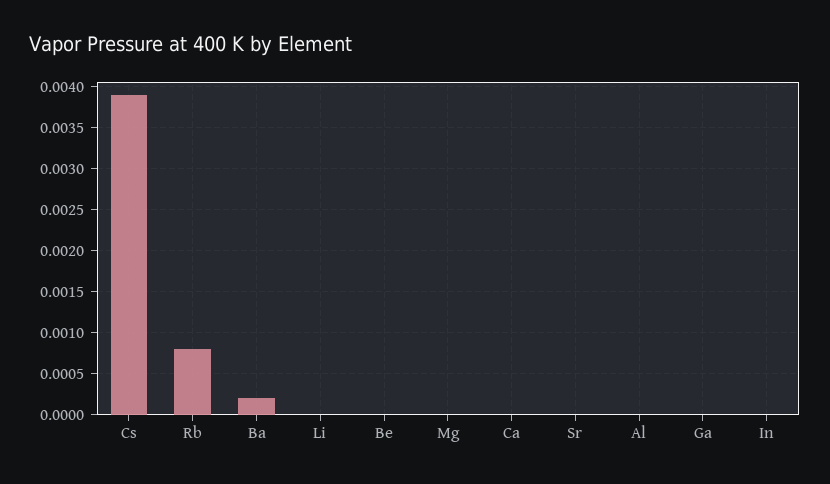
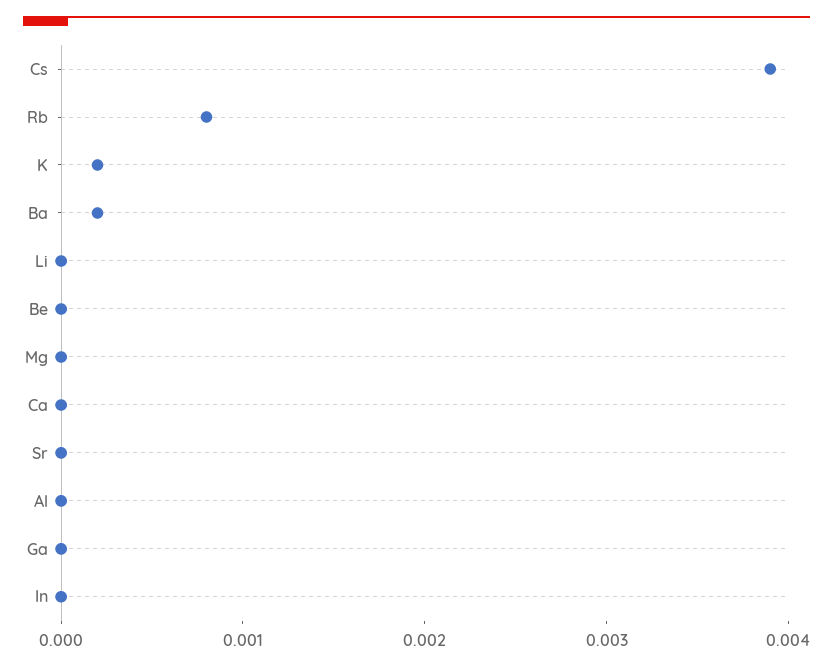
K: none -> 0.0002

